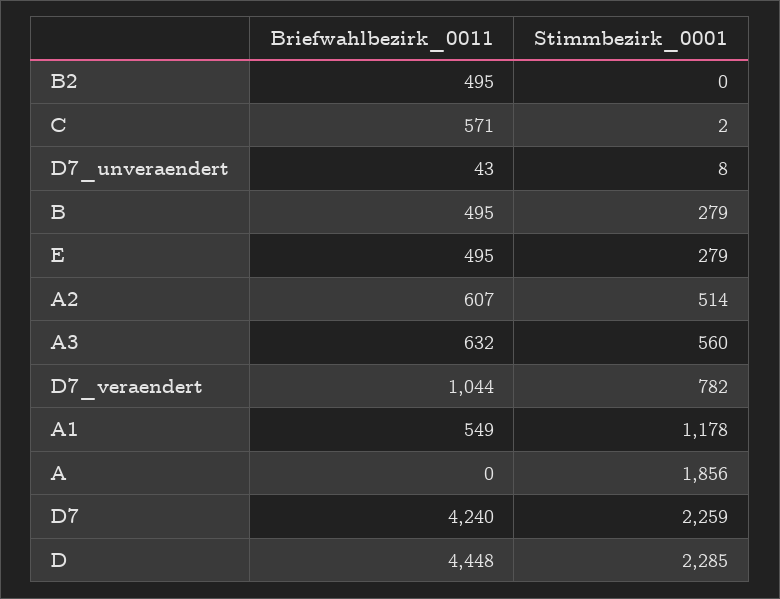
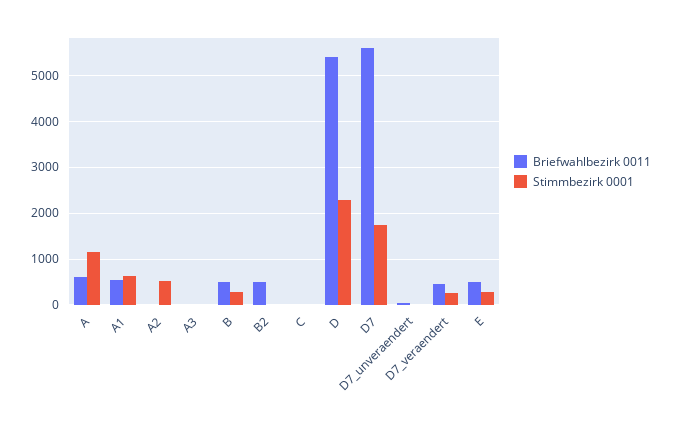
Briefwahlbezirk_0011, C: 571 -> 0
Briefwahlbezirk_0011, A2: 607 -> 0
Briefwahlbezirk_0011, A3: 632 -> 0
Stimmbezirk_0001, A3: 560 -> 0
Briefwahlbezirk_0011, D7_veraendert: 1044 -> 400
Stimmbezirk_0001, D7_veraendert: 782 -> 200
Stimmbezirk_0001, A1: 1178 -> 600
Briefwahlbezirk_0011, A: 0 -> 600
Stimmbezirk_0001, A: 1856 -> 1200
Briefwahlbezirk_0011, D7: 4240 -> 5600
Stimmbezirk_0001, D7: 2259 -> 1800
Briefwahlbezirk_0011, D: 4448 -> 5400

